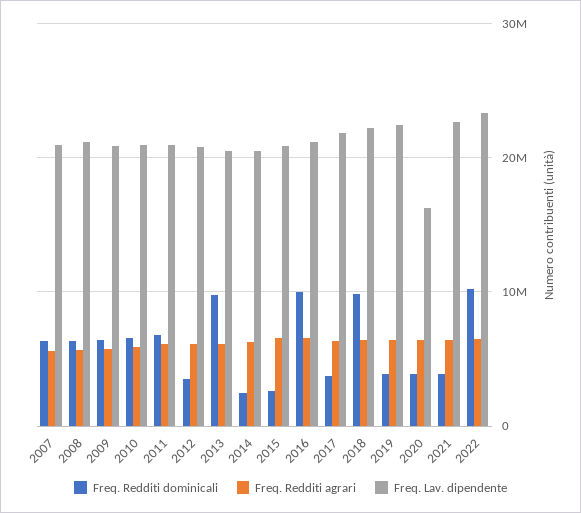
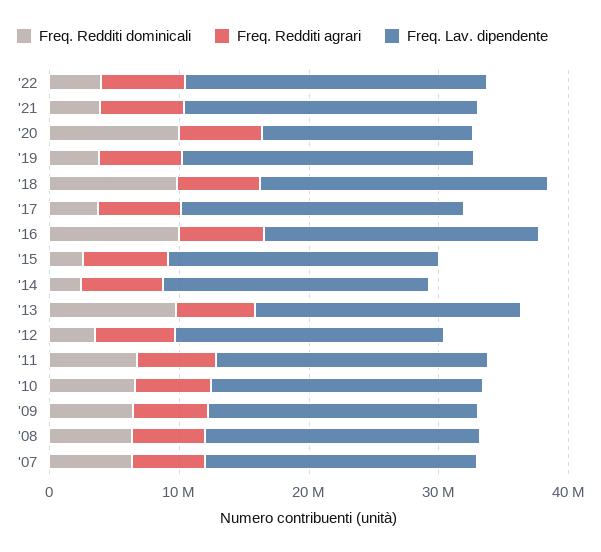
Freq. Redditi dominicali, 2020: 4000000 -> 10000000
Freq. Redditi dominicali, 2022: 10000000 -> 4000000

